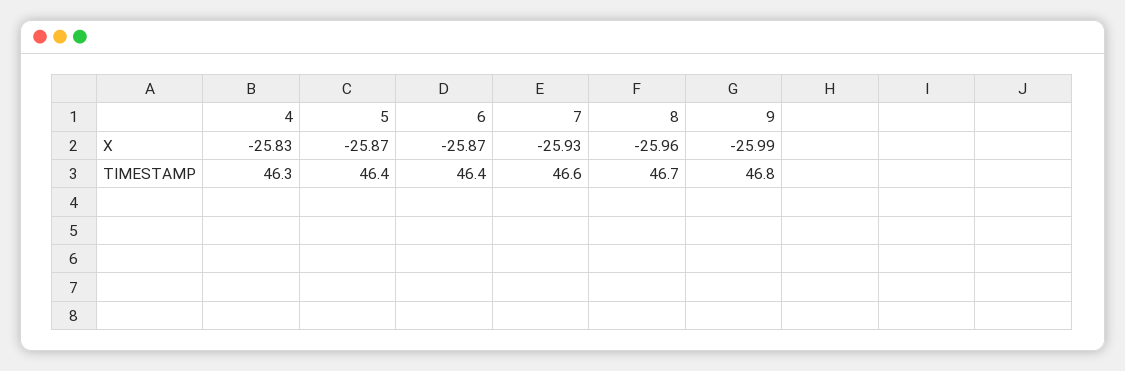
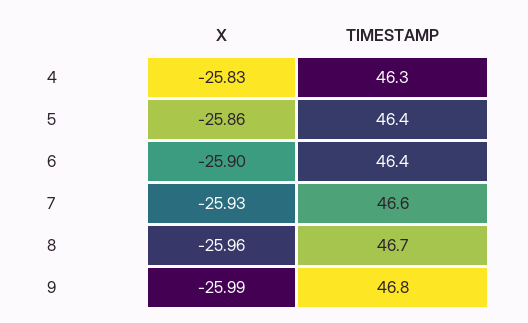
5, X: -25.87 -> -25.86
6, X: -25.87 -> -25.9

